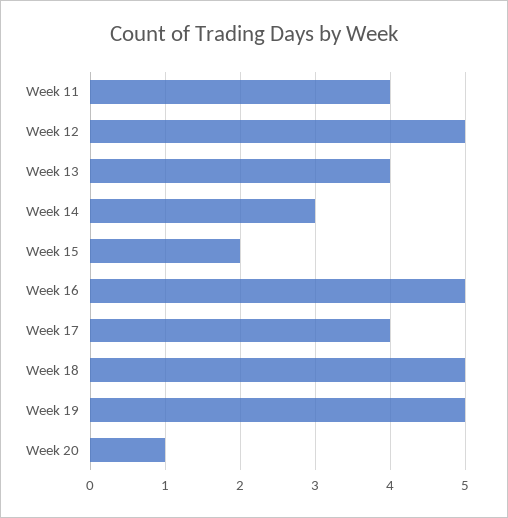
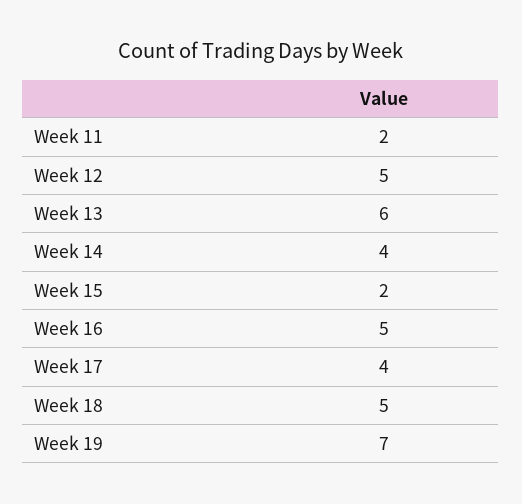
Week 11: 4 -> 2
Week 13: 4 -> 6
Week 14: 3 -> 4
Week 19: 5 -> 7
Week 20: 1 -> none

